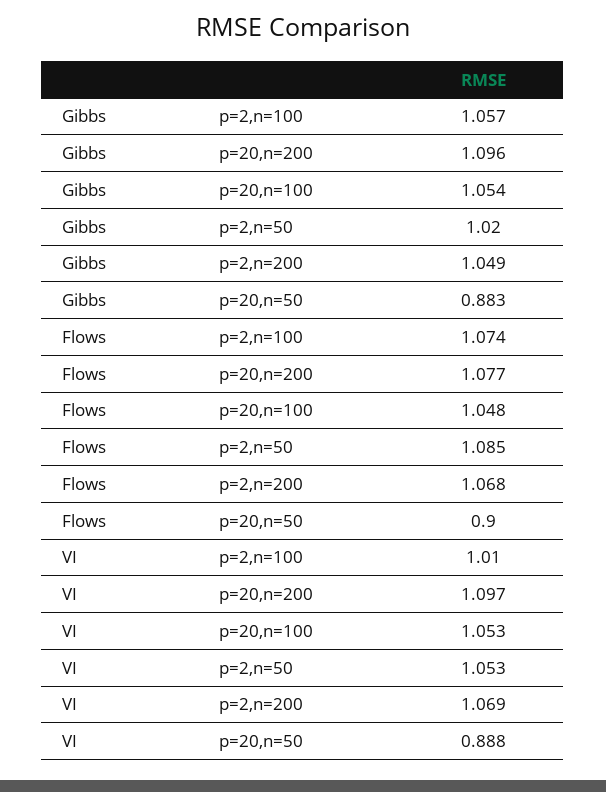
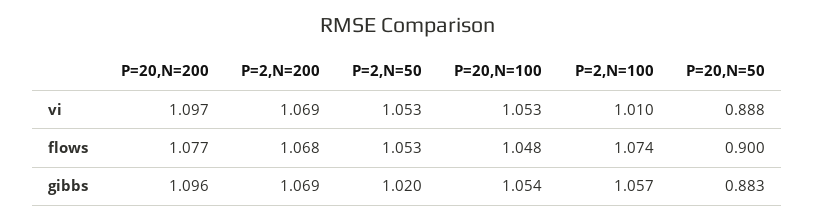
Gibbs, p=2,n=200: 1.049 -> 1.069
Flows, p=2,n=50: 1.085 -> 1.053

